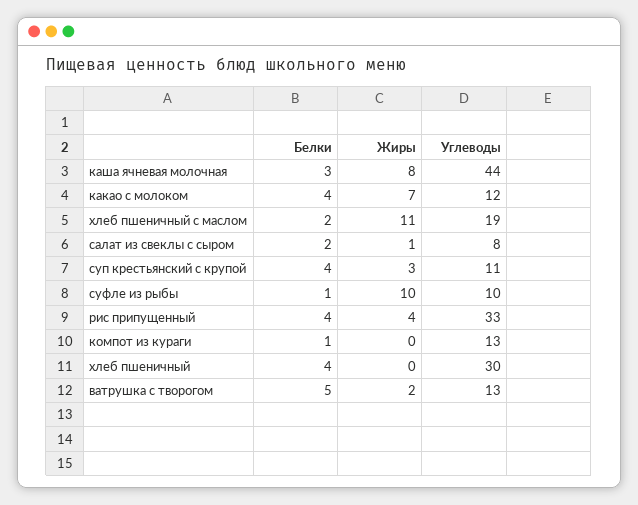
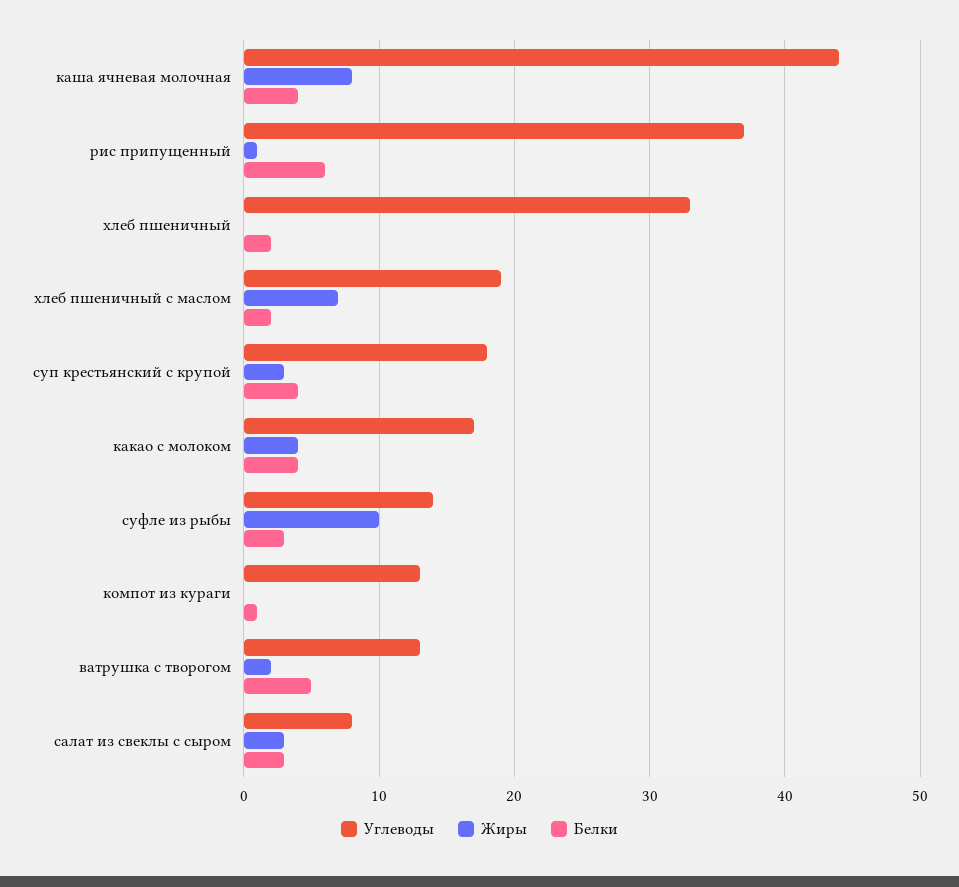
Белки, каша ячневая молочная: 3 -> 4
Жиры, какао с молоком: 7 -> 4
Углеводы, какао с молоком: 12 -> 17
Жиры, хлеб пшеничный с маслом: 11 -> 7
Белки, салат из свеклы с сыром: 2 -> 3
Жиры, салат из свеклы с сыром: 1 -> 3
Углеводы, суп крестьянский с крупой: 11 -> 18
Белки, суфле из рыбы: 1 -> 3
Углеводы, суфле из рыбы: 10 -> 14
Белки, рис припущенный: 4 -> 6
Жиры, рис припущенный: 4 -> 1
Углеводы, рис припущенный: 33 -> 37
Белки, хлеб пшеничный: 4 -> 2
Углеводы, хлеб пшеничный: 30 -> 33

